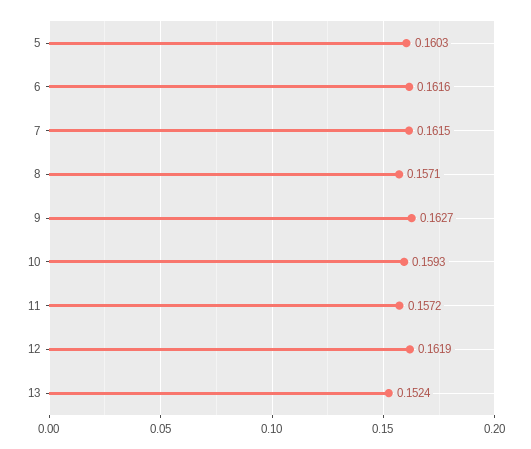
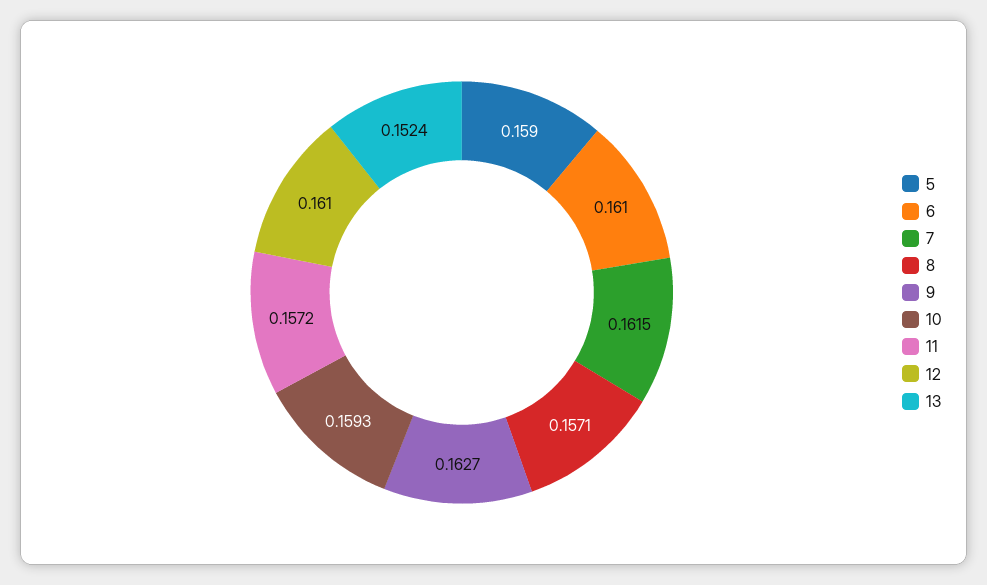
5: 0.1603 -> 0.159
6: 0.1616 -> 0.161
12: 0.1619 -> 0.161

